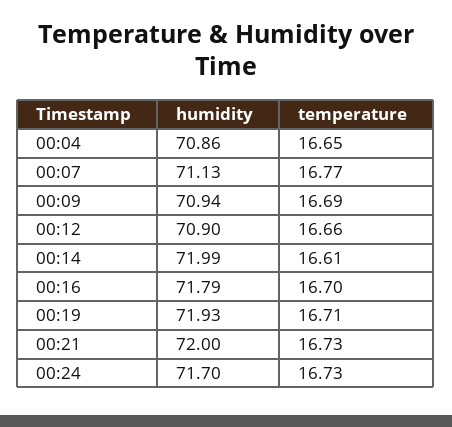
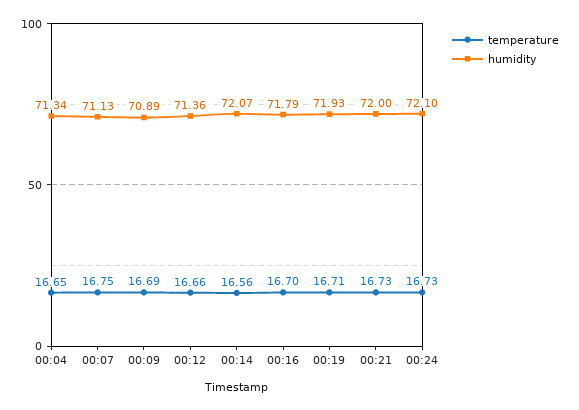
humidity, 00:04: 70.86 -> 71.34
temperature, 00:07: 16.77 -> 16.75
humidity, 00:09: 70.94 -> 70.89
humidity, 00:12: 70.9 -> 71.36
humidity, 00:14: 71.99 -> 72.07
temperature, 00:14: 16.61 -> 16.56
humidity, 00:24: 71.7 -> 72.1

